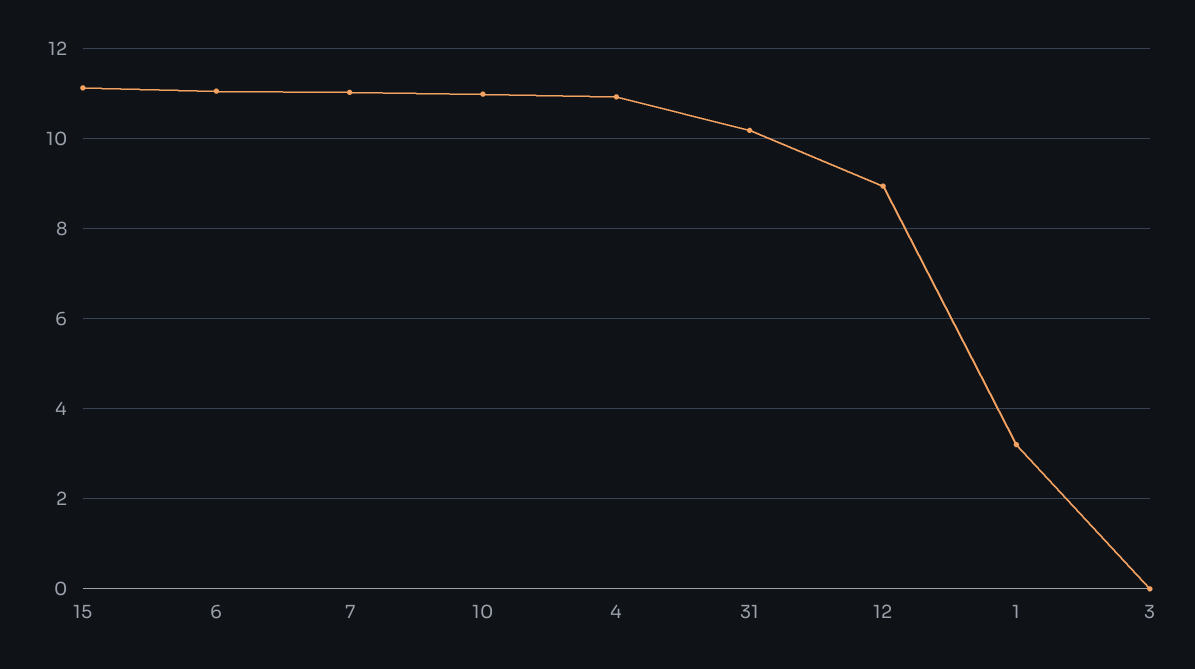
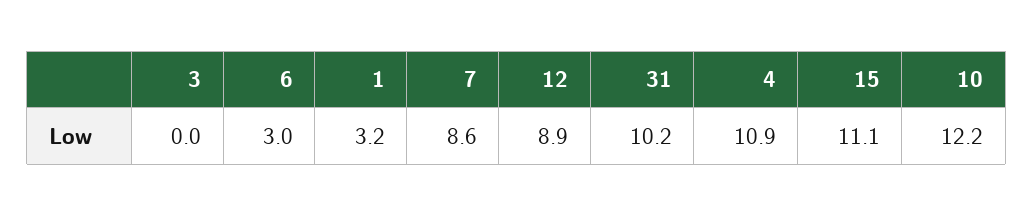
6: 11 -> 3
7: 11 -> 8.6
10: 11 -> 12.2

